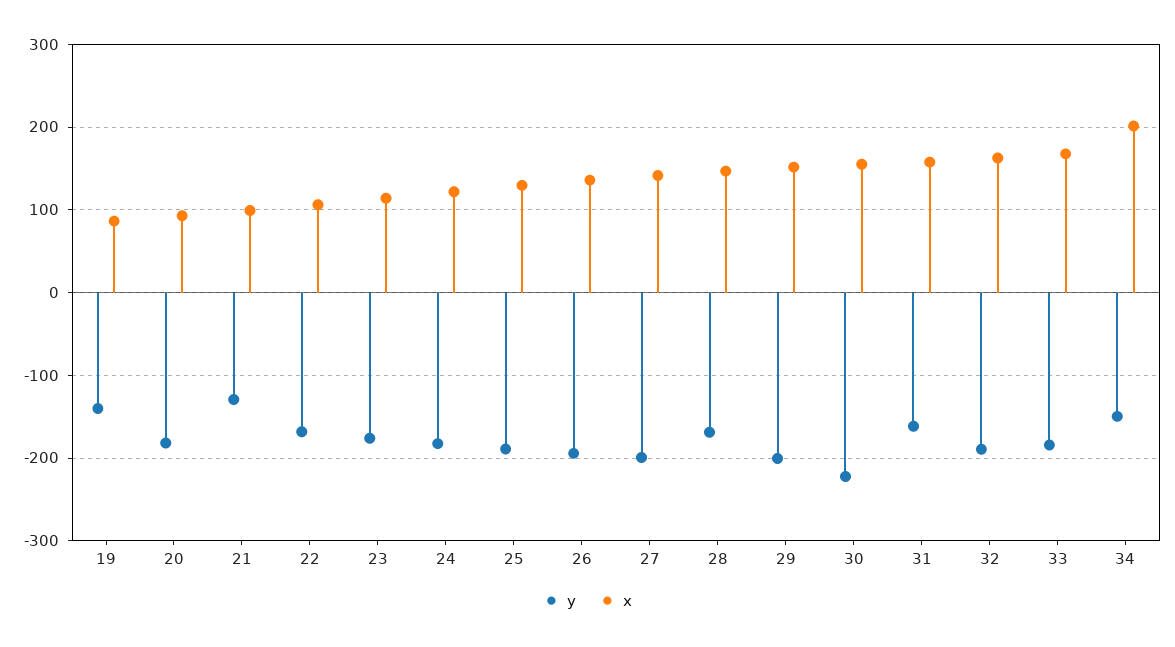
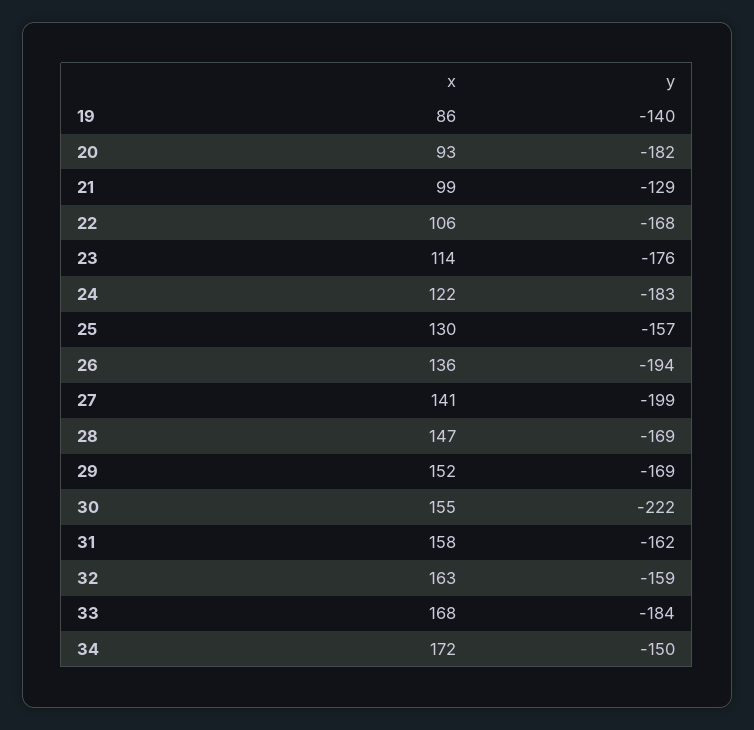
y, 25: -190 -> -157
y, 29: -200 -> -169
y, 32: -190 -> -159
x, 34: 200 -> 172

